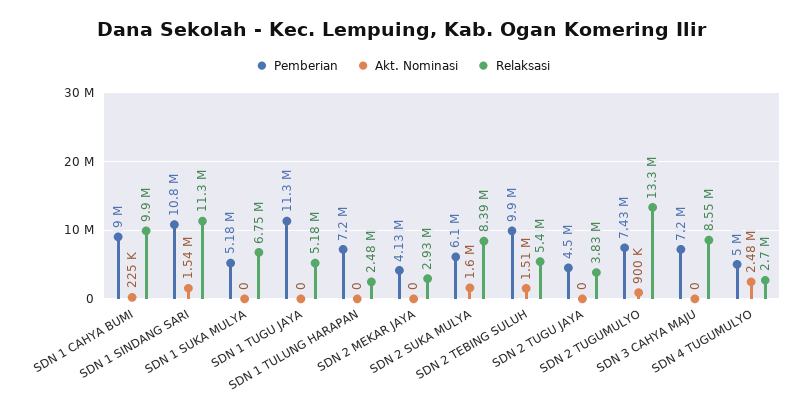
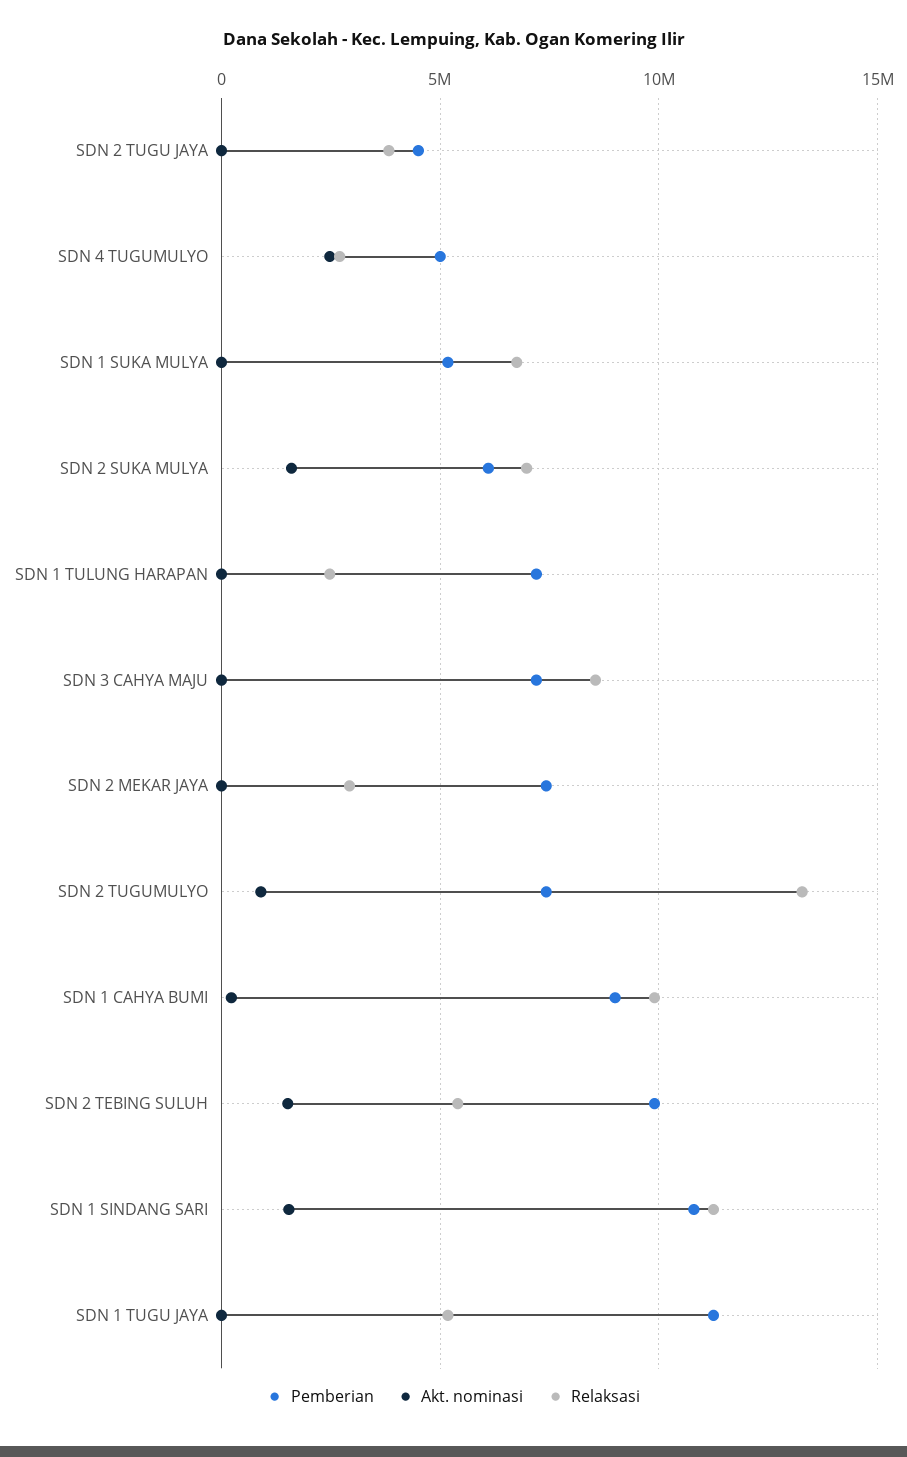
Pemberian, SDN 2 MEKAR JAYA: 4130000 -> 7500000
Relaksasi, SDN 2 SUKA MULYA: 8390000 -> 7000000

